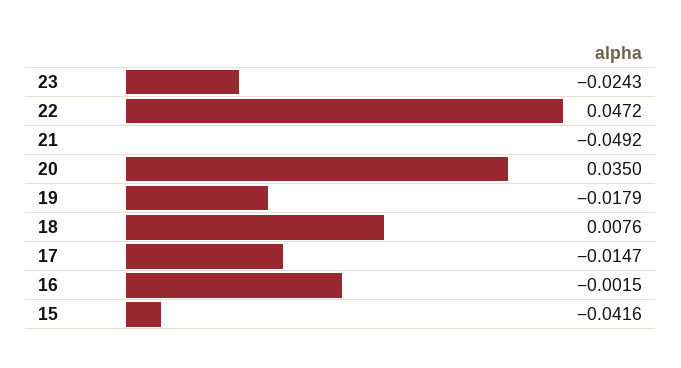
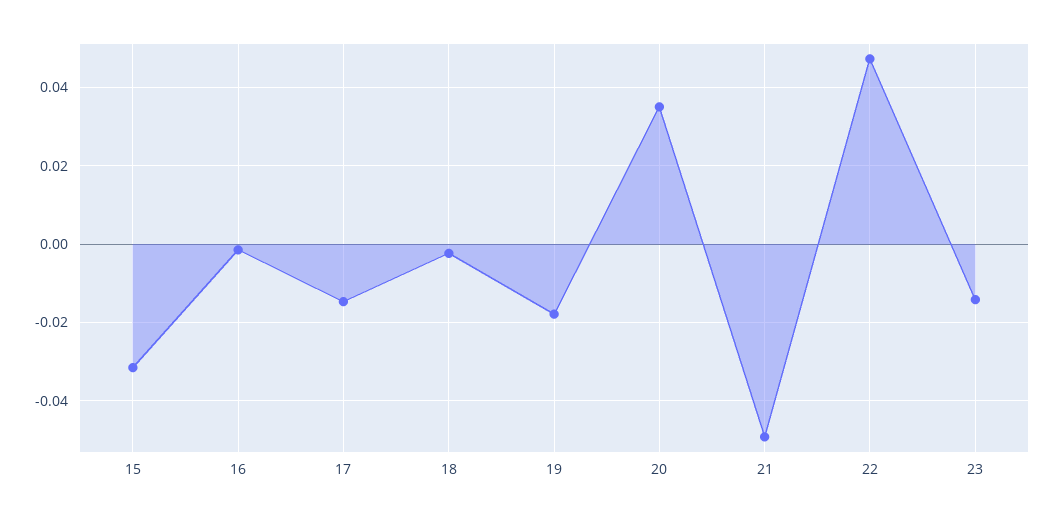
23: -0.0243 -> -0.014
18: 0.0076 -> -0.002
15: -0.0416 -> -0.032

